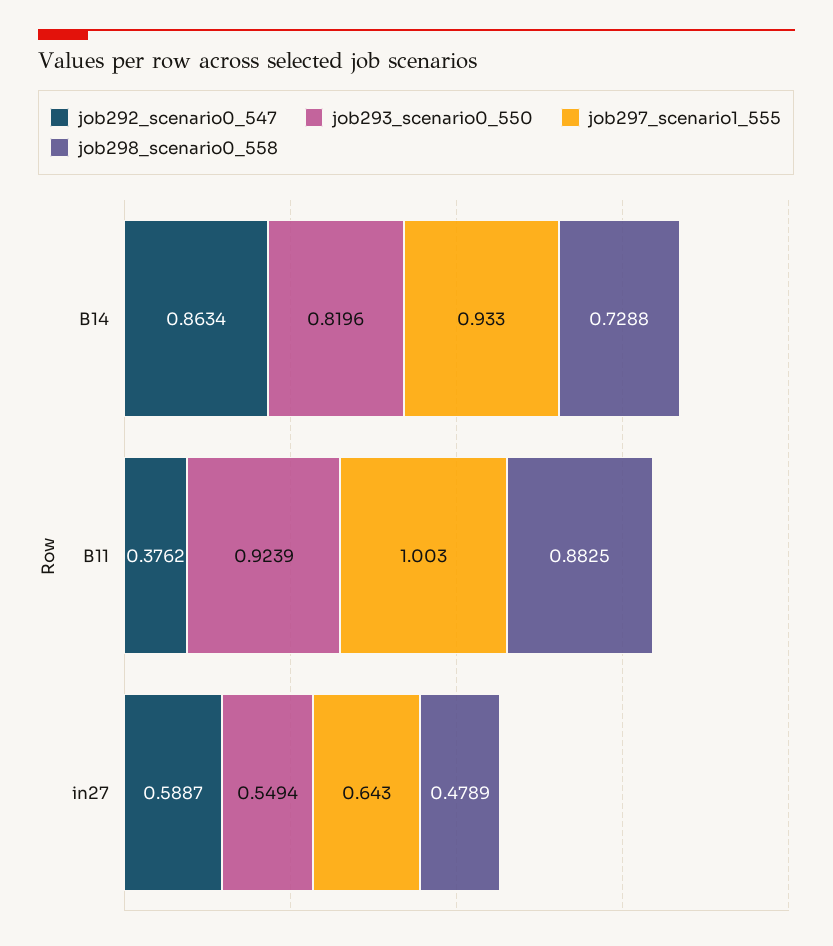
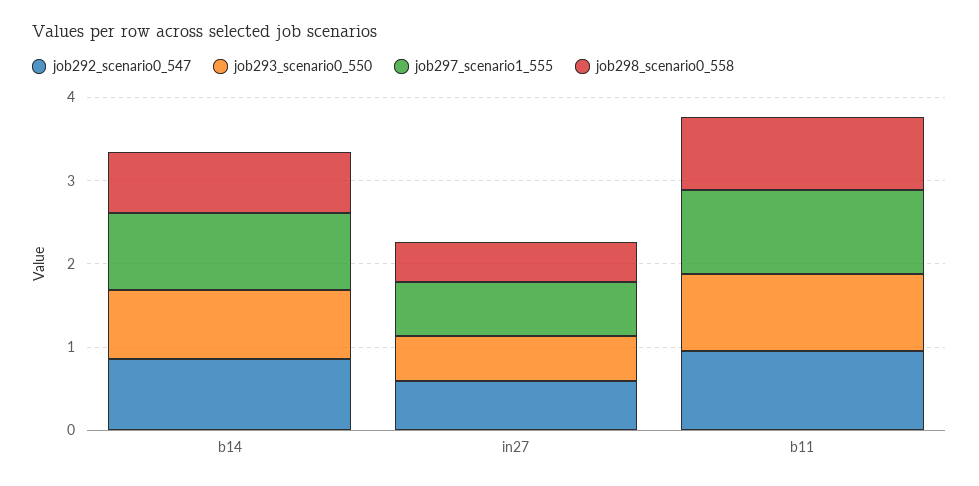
job292_scenario0_547, B11: 0.3762 -> 1

